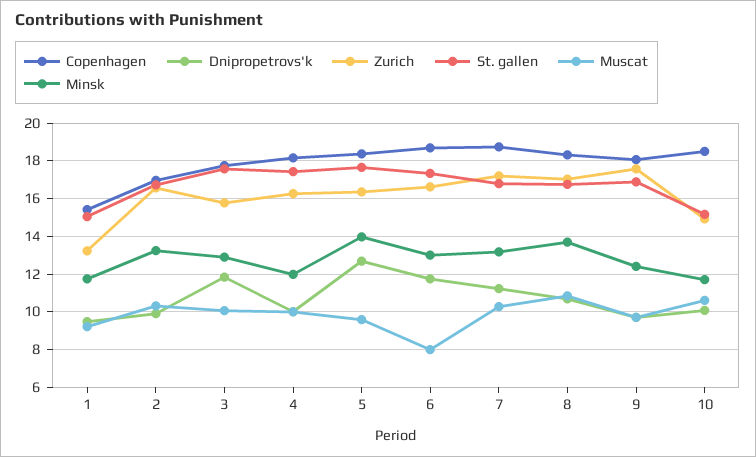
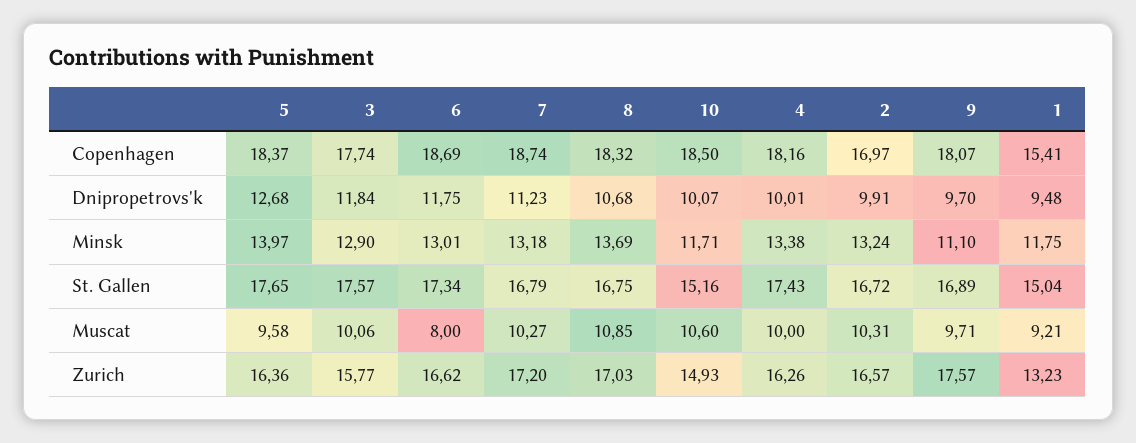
Minsk, 4: 12 -> 13.38
Minsk, 9: 12.5 -> 11.1

